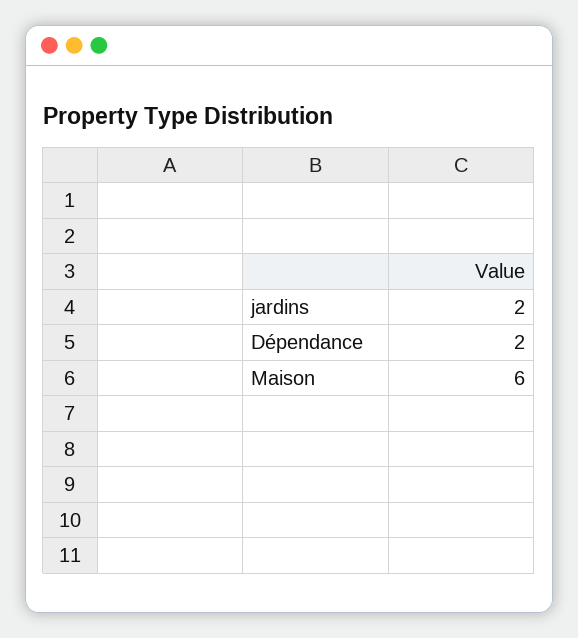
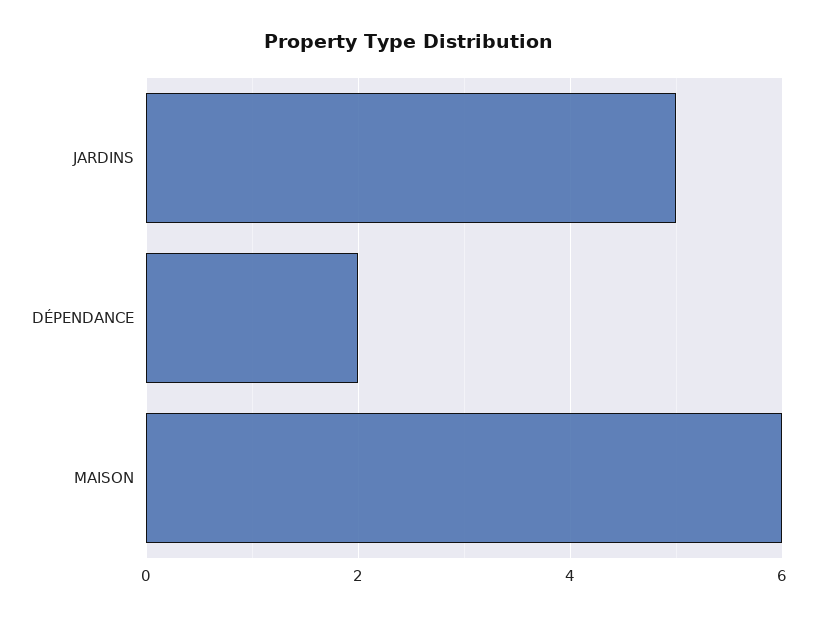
jardins: 2 -> 5

